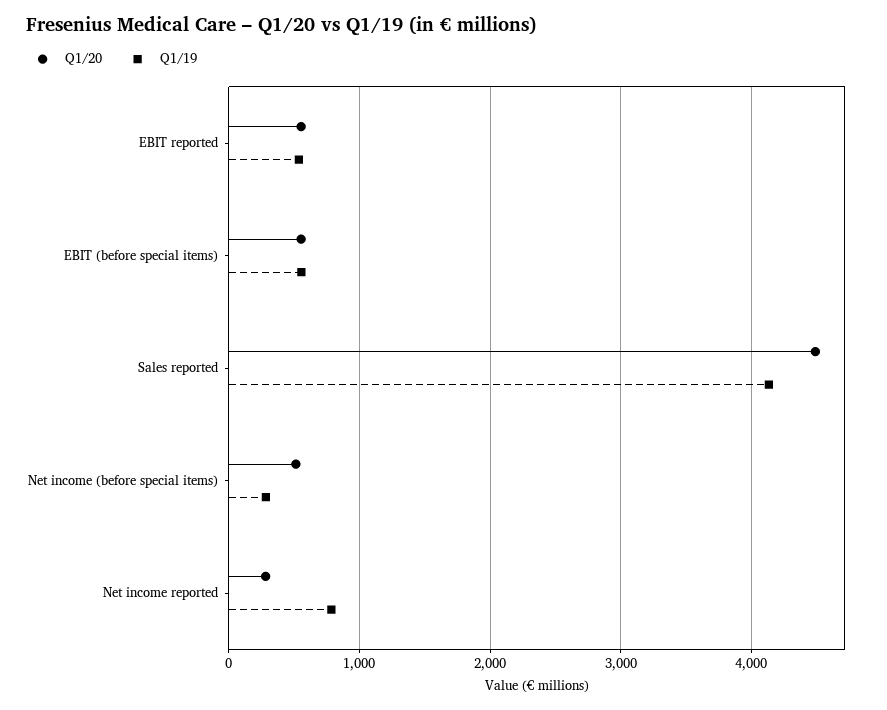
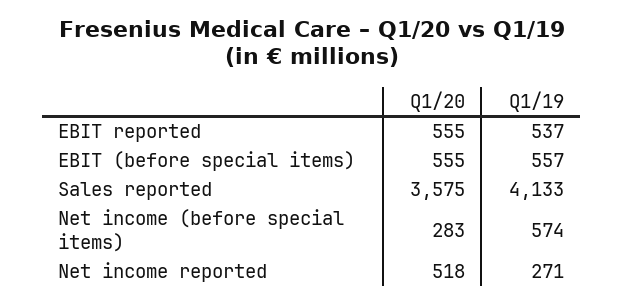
Q1/20, Sales reported: 4500 -> 3575
Q1/20, Net income (before special items): 500 -> 283
Q1/19, Net income (before special items): 300 -> 574
Q1/20, Net income reported: 300 -> 518
Q1/19, Net income reported: 800 -> 271

